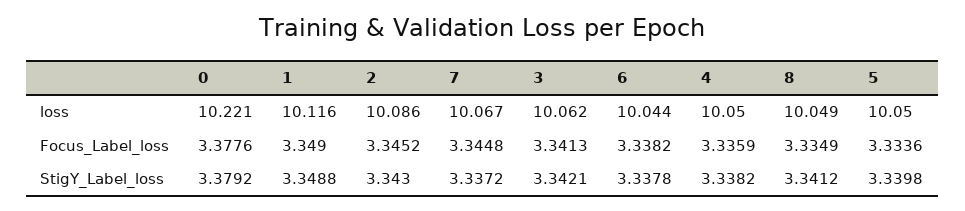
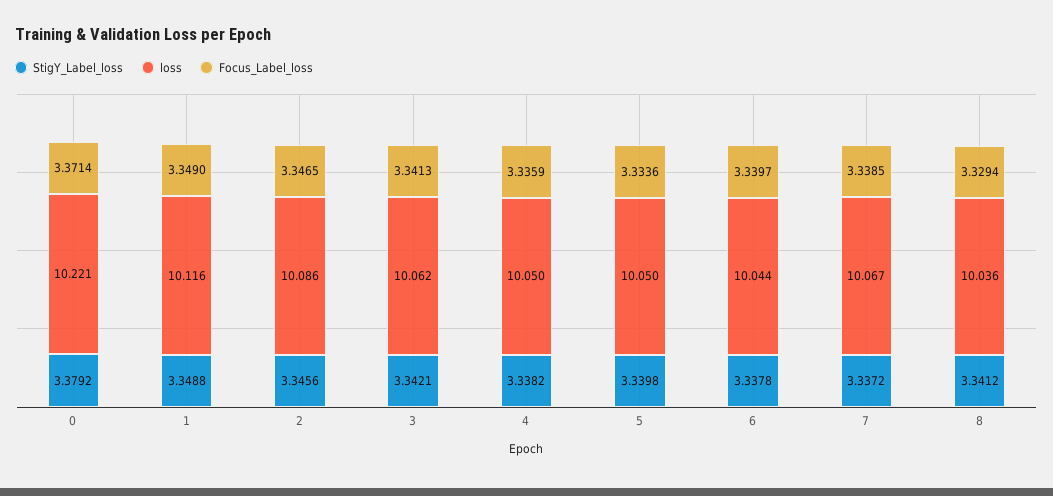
loss, 8: 10.049 -> 10.036
Focus_Label_loss, 0: 3.3776 -> 3.3714
Focus_Label_loss, 2: 3.3452 -> 3.3465
Focus_Label_loss, 7: 3.3448 -> 3.3385
Focus_Label_loss, 6: 3.3382 -> 3.3397
Focus_Label_loss, 8: 3.3349 -> 3.3294
StigY_Label_loss, 2: 3.343 -> 3.3456

